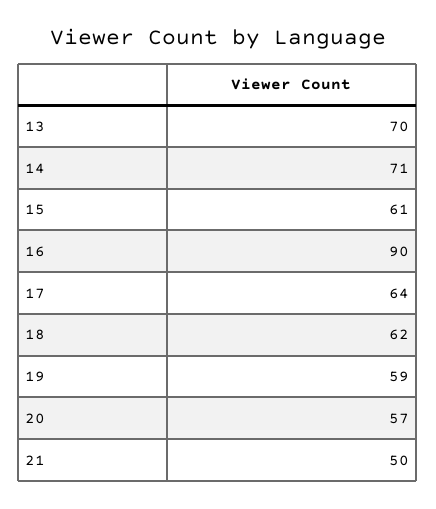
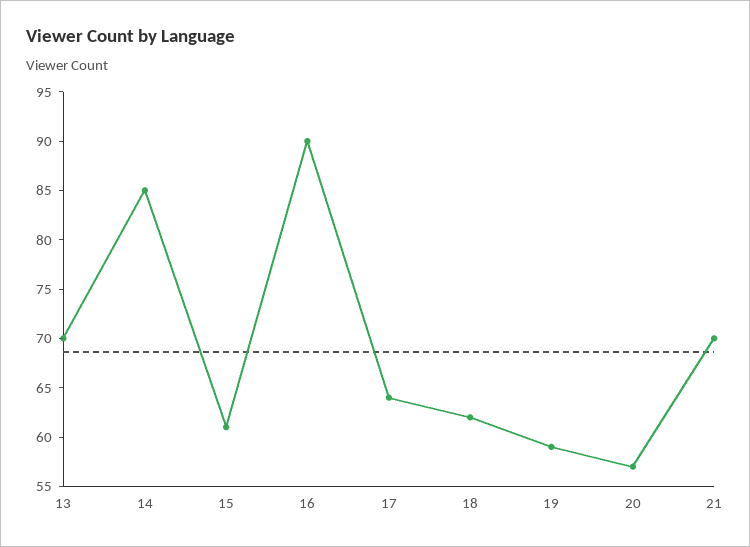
14: 71 -> 85
21: 50 -> 70

